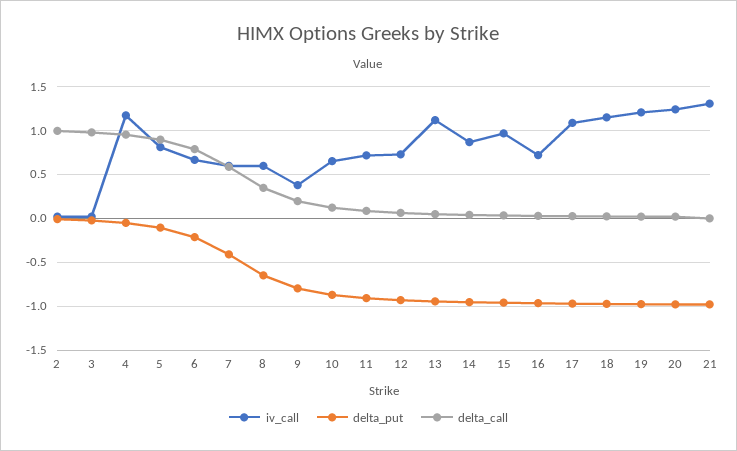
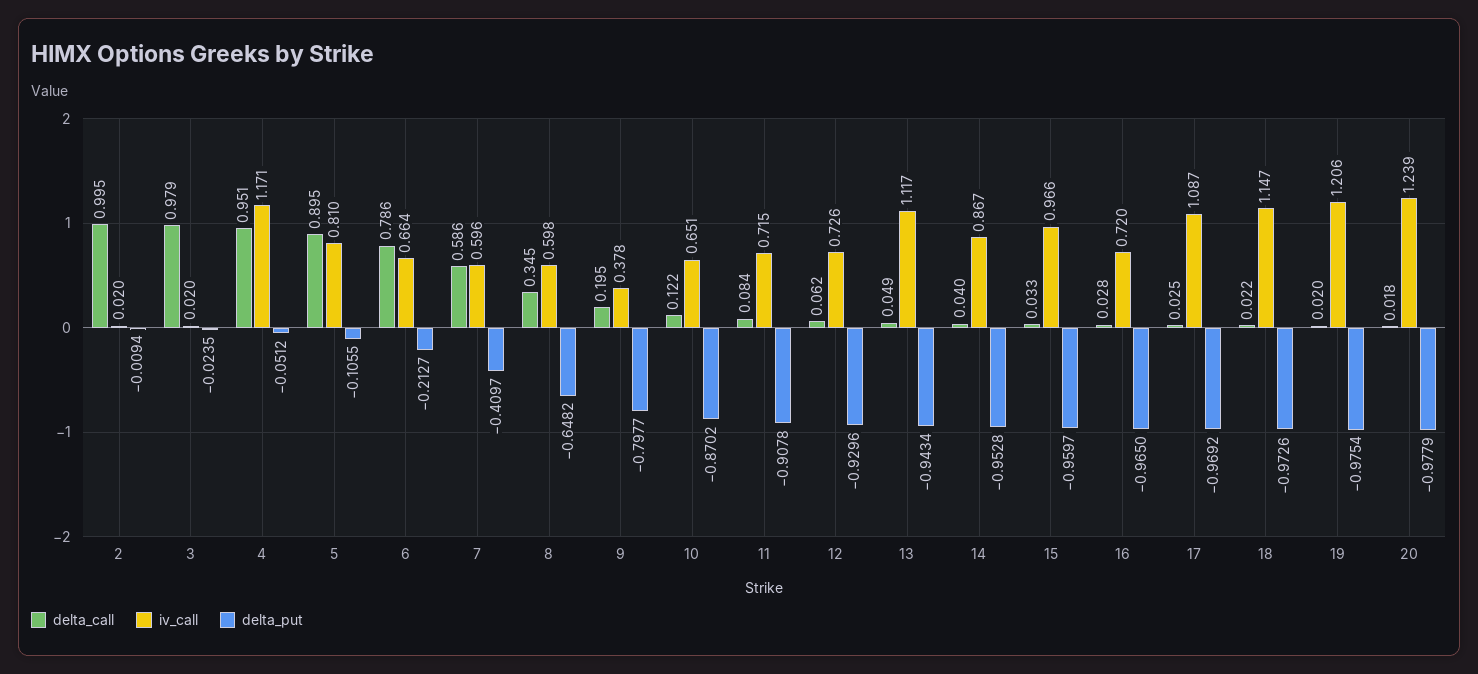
iv_call, 21: 1.3 -> none
delta_put, 21: -1 -> none
delta_call, 21: 0 -> none

